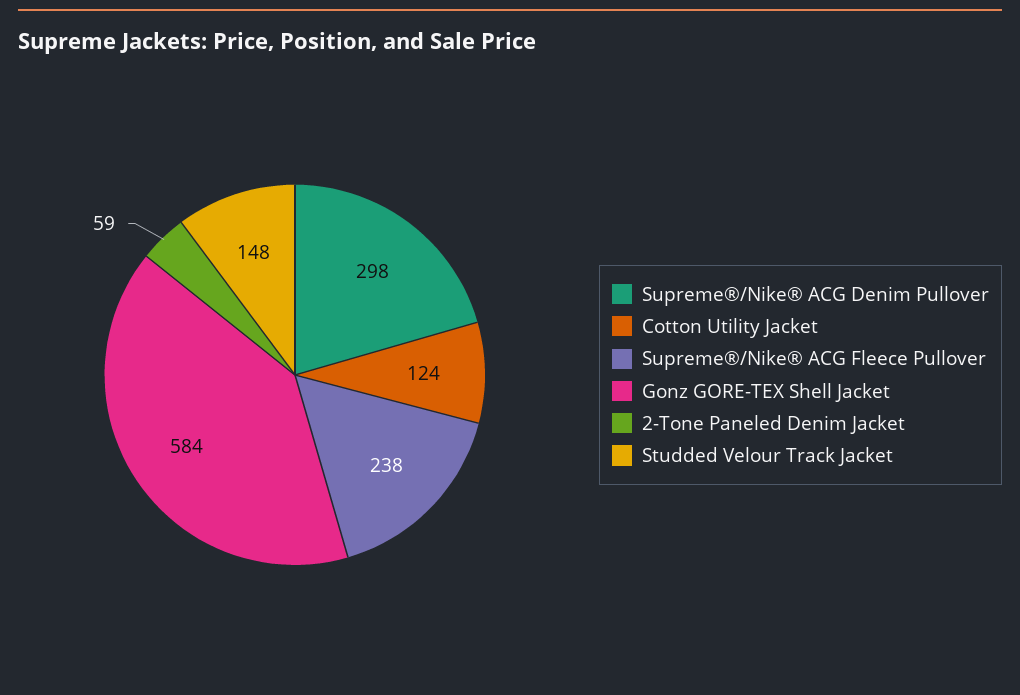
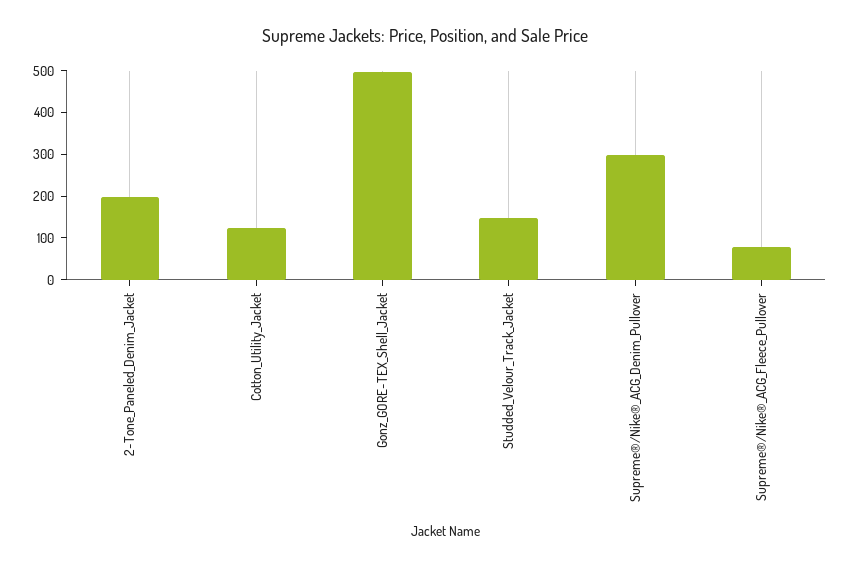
Supreme®/Nike® ACG Fleece Pullover: 238 -> 80
Gonz GORE-TEX Shell Jacket: 584 -> 500
2-Tone Paneled Denim Jacket: 59 -> 200

